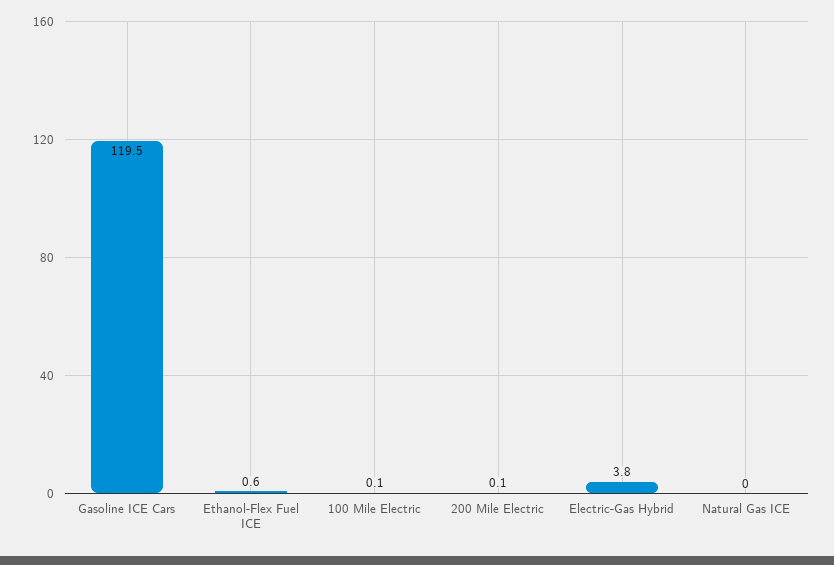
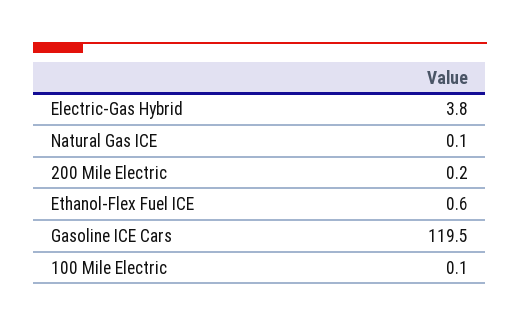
200 Mile Electric: 0.1 -> 0.2
Natural Gas ICE: 0 -> 0.1

